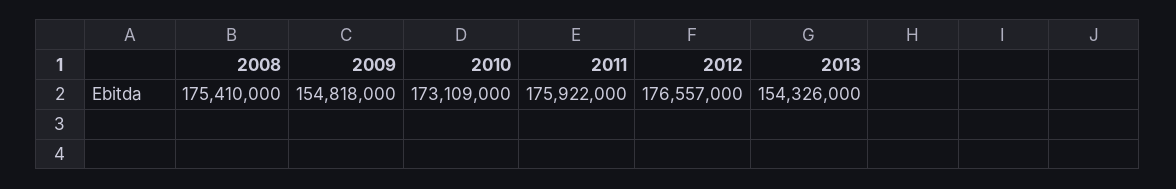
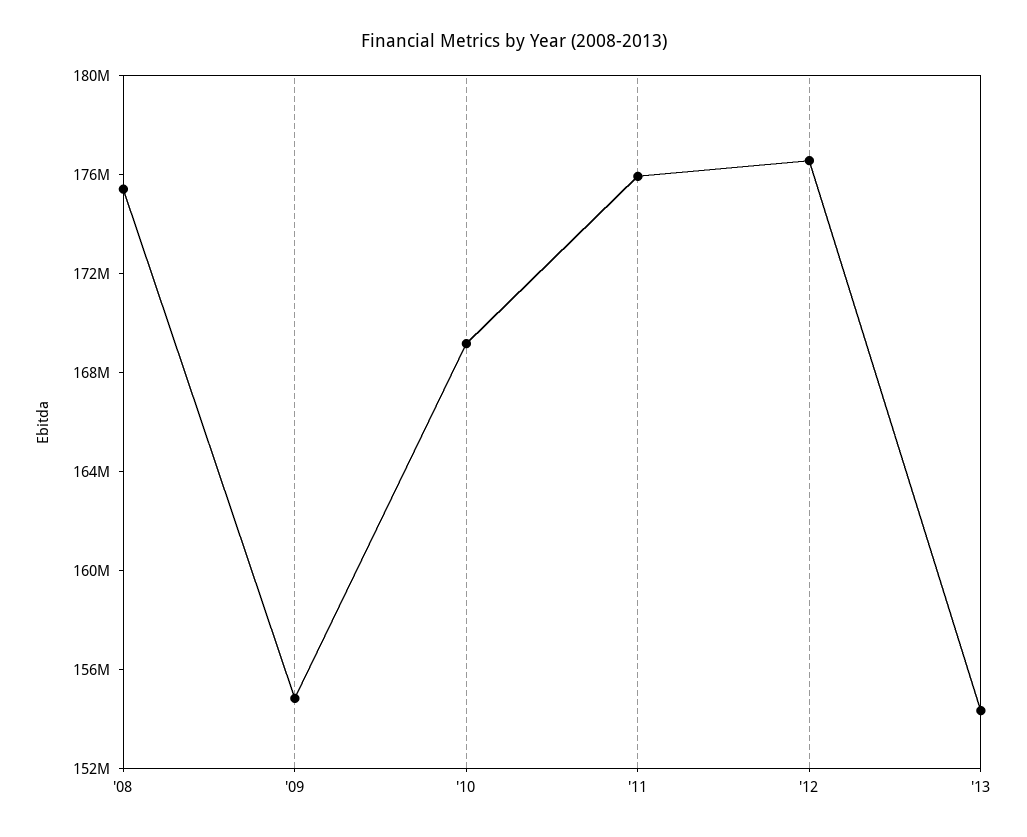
2010: 173109000 -> 169000000

